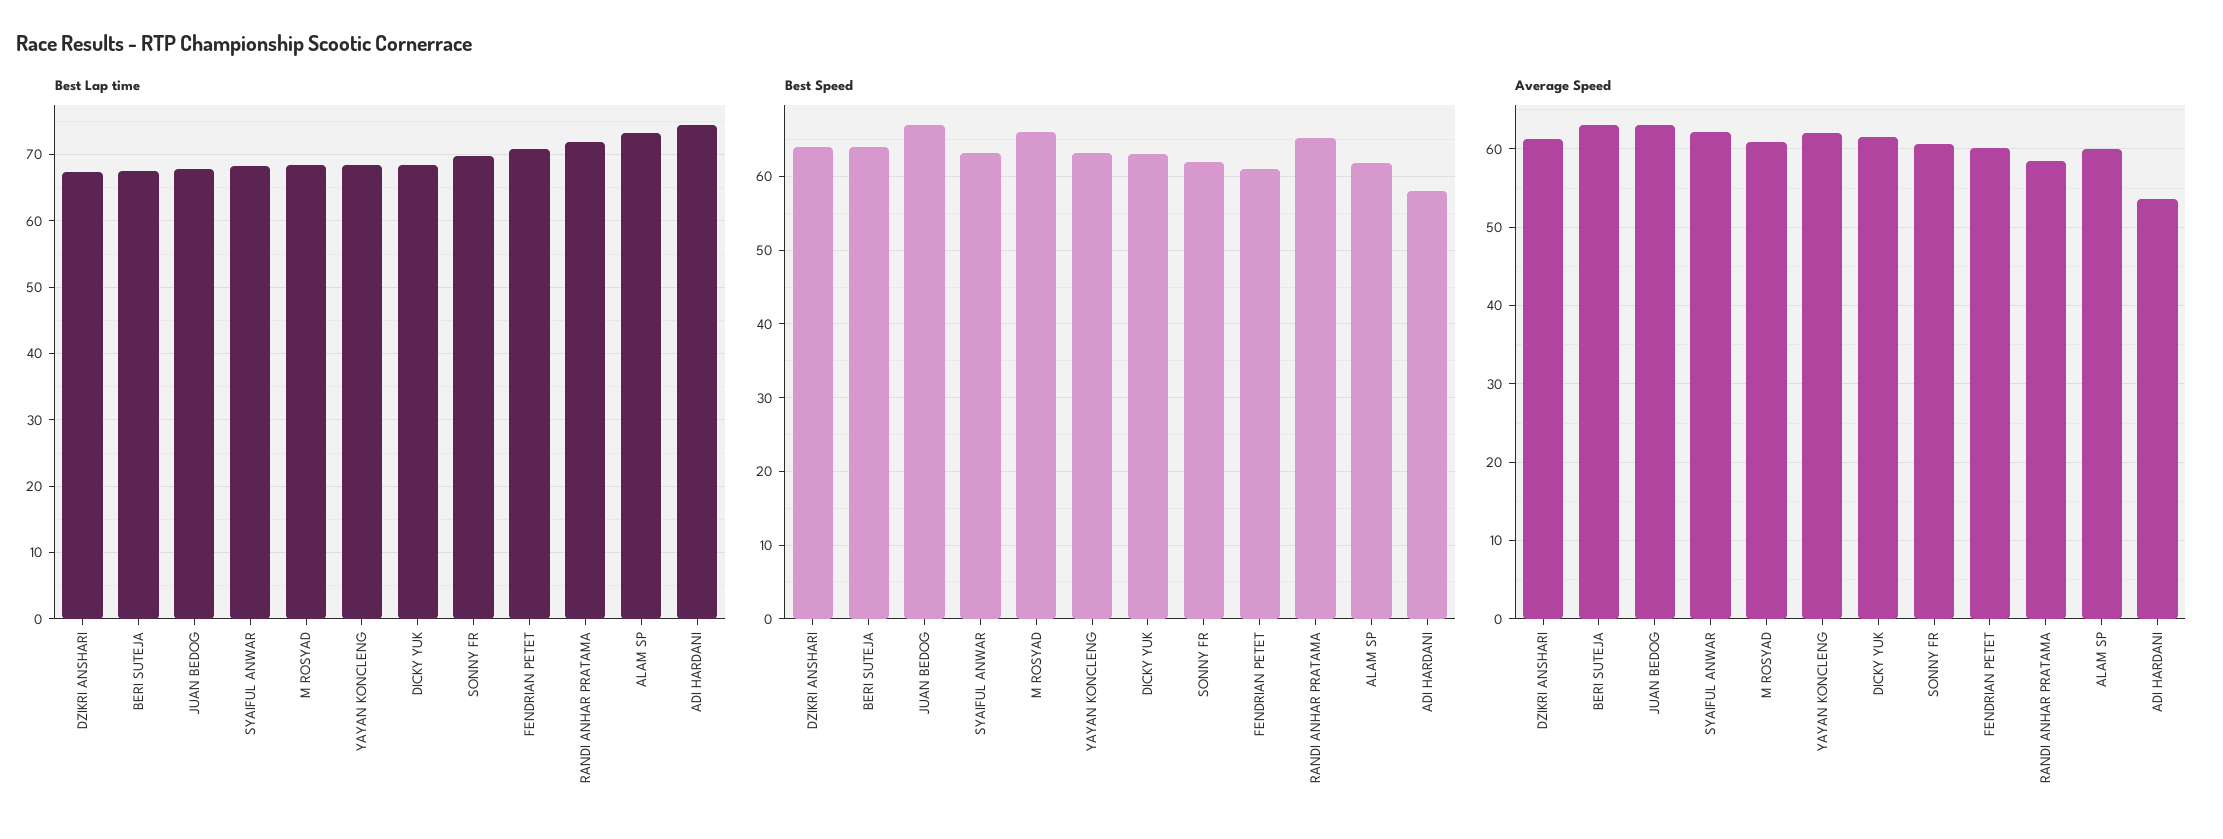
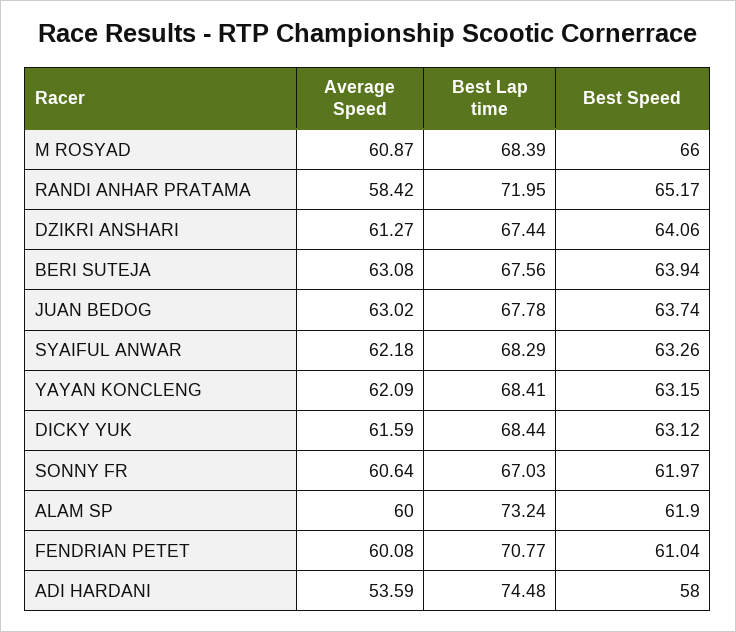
Best Lap time, SONNY FR: 70 -> 67.03
Best Speed, JUAN BEDOG: 67 -> 63.74

